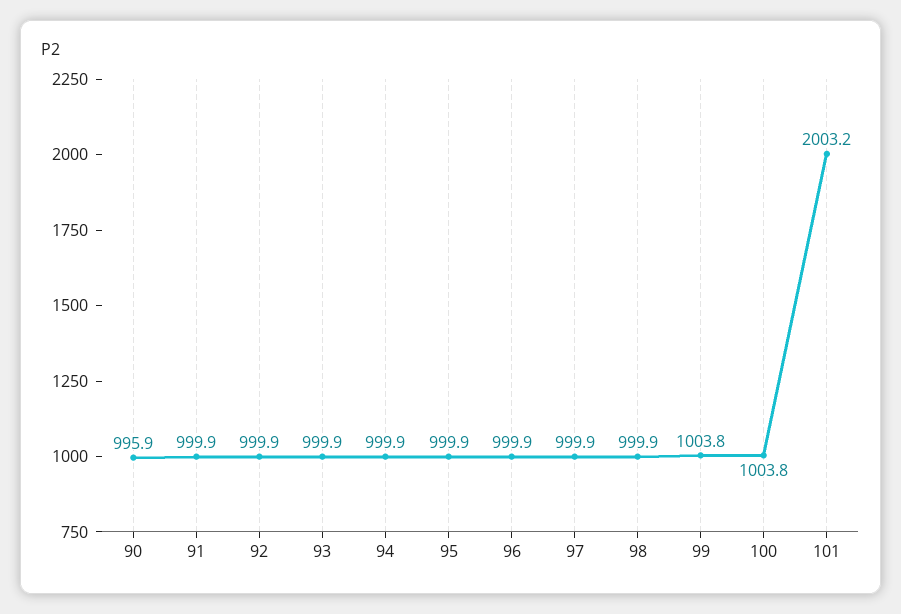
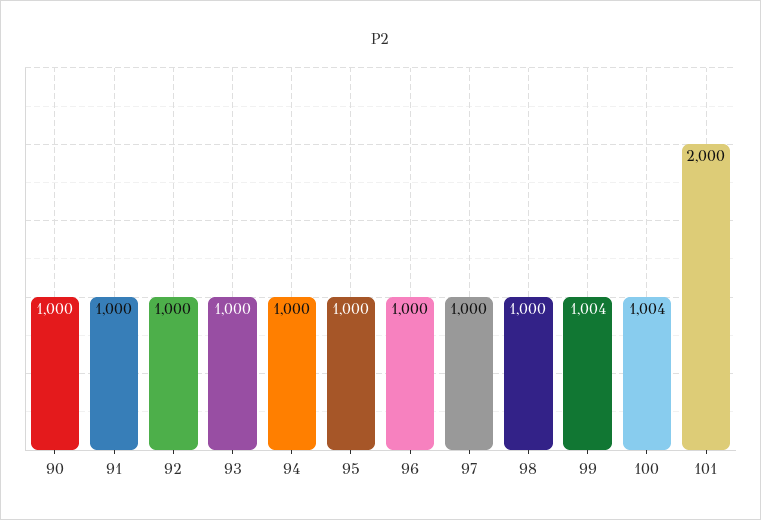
90: 995.9 -> 1000
101: 2003.2 -> 2000

